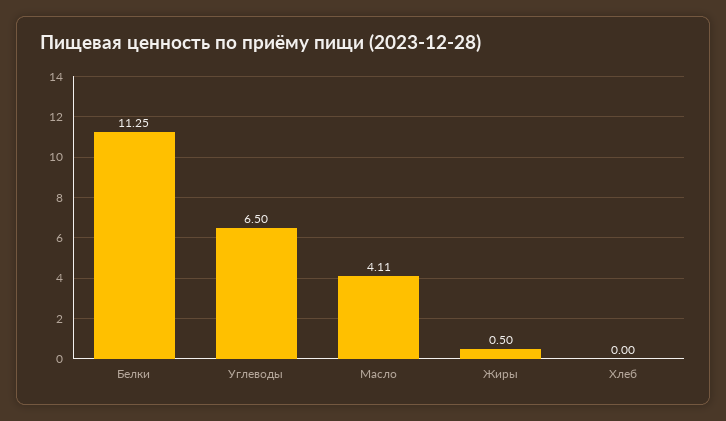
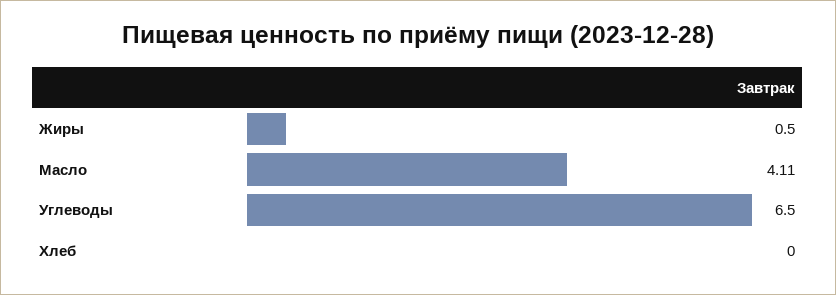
Белки: 11.25 -> none

